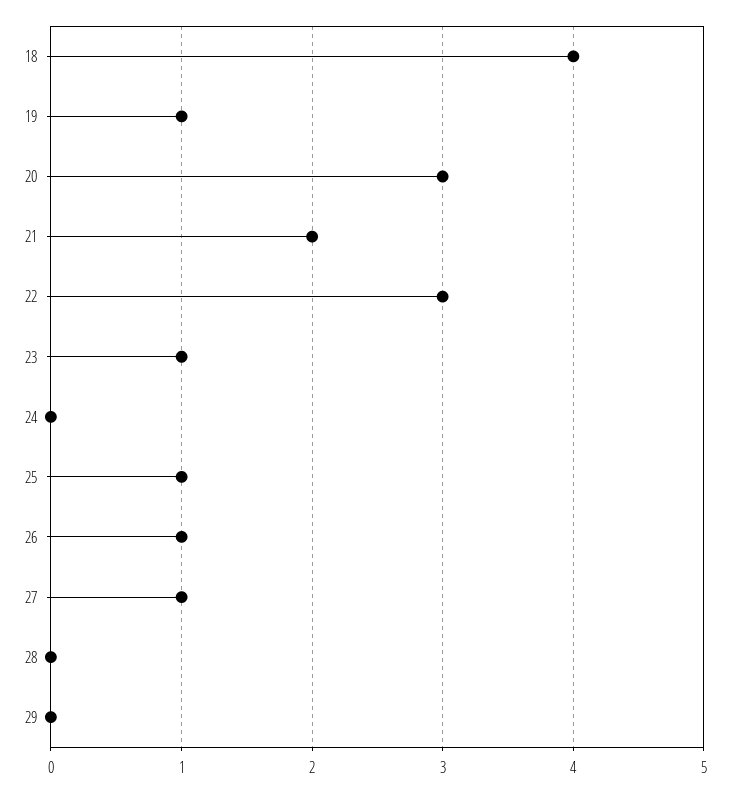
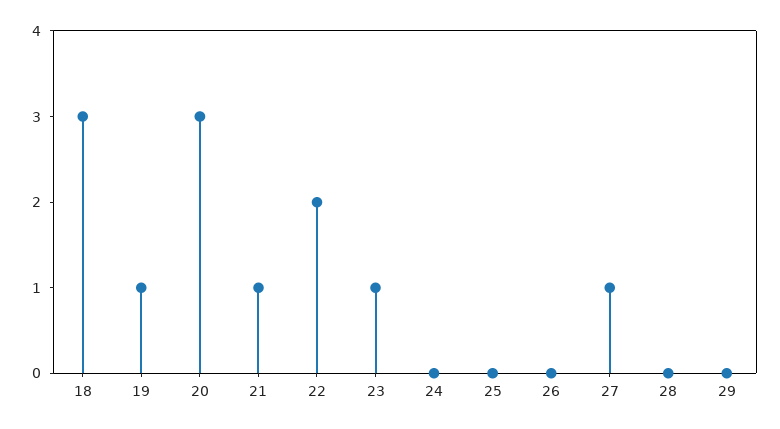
18: 4 -> 3
21: 2 -> 1
22: 3 -> 2
25: 1 -> 0
26: 1 -> 0

